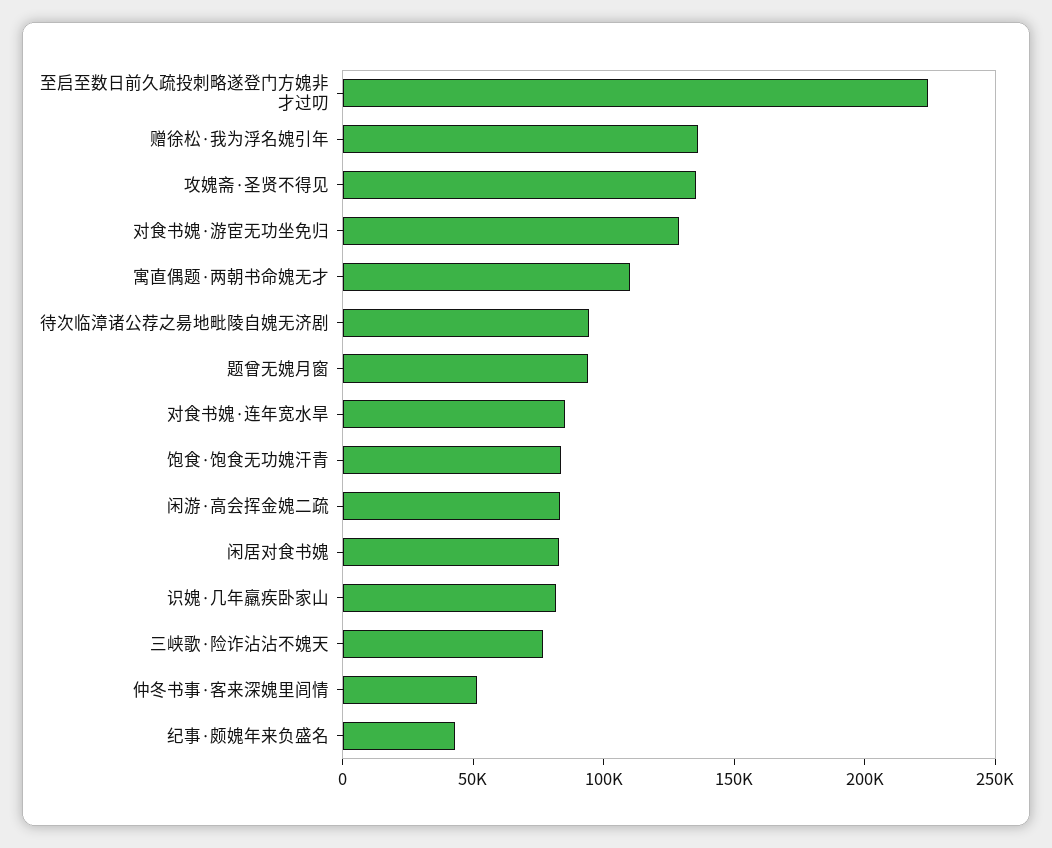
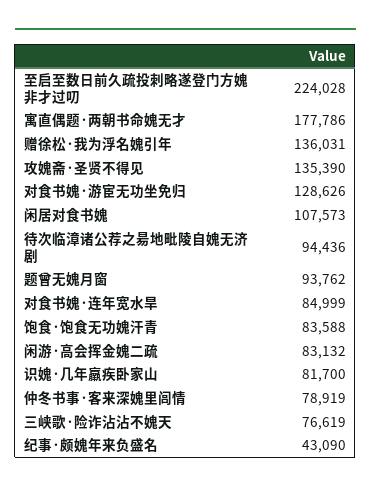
寓直偶题·两朝书命媿无才: 110000 -> 177786
闲居对食书媿: 80000 -> 107573
仲冬书事·客来深媿里闾情: 50000 -> 78919

